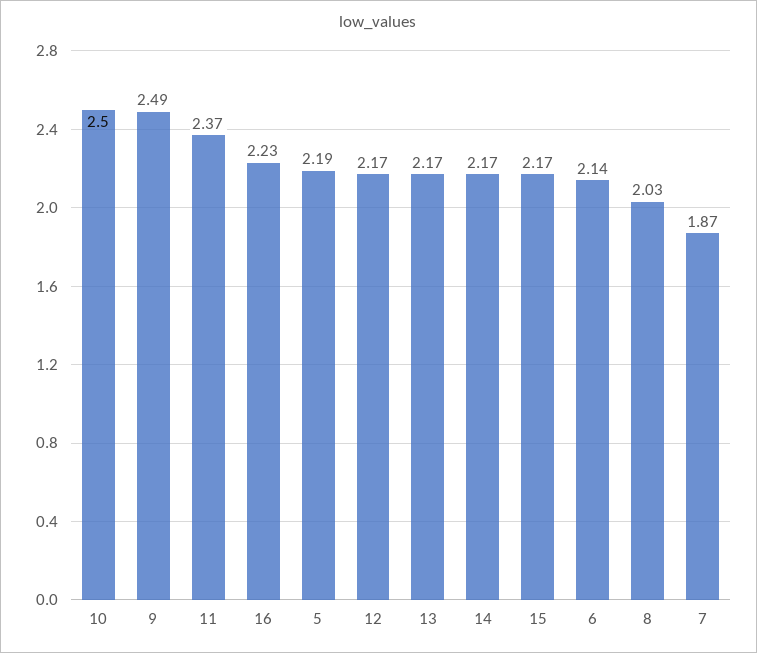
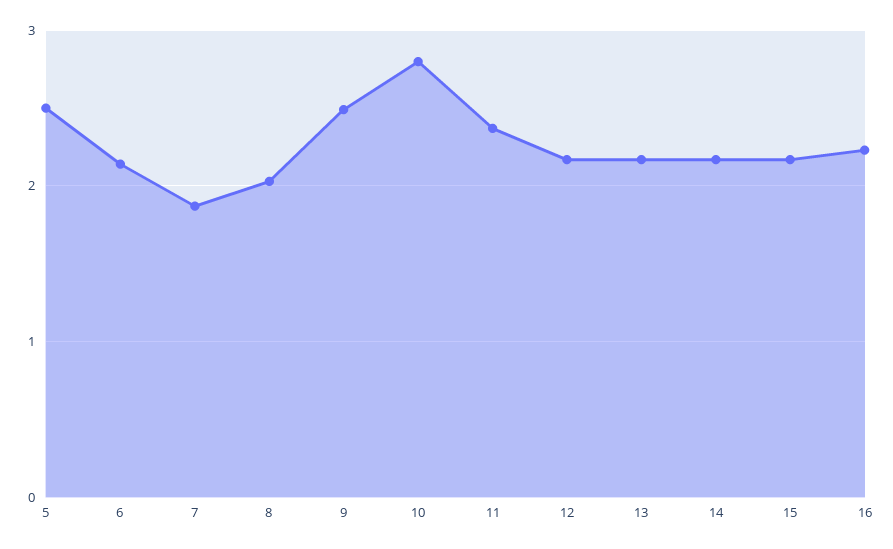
10: 2.5 -> 2.8
5: 2.19 -> 2.5

